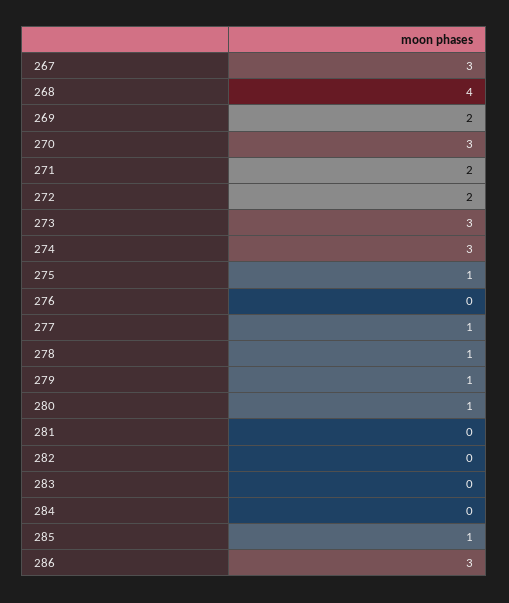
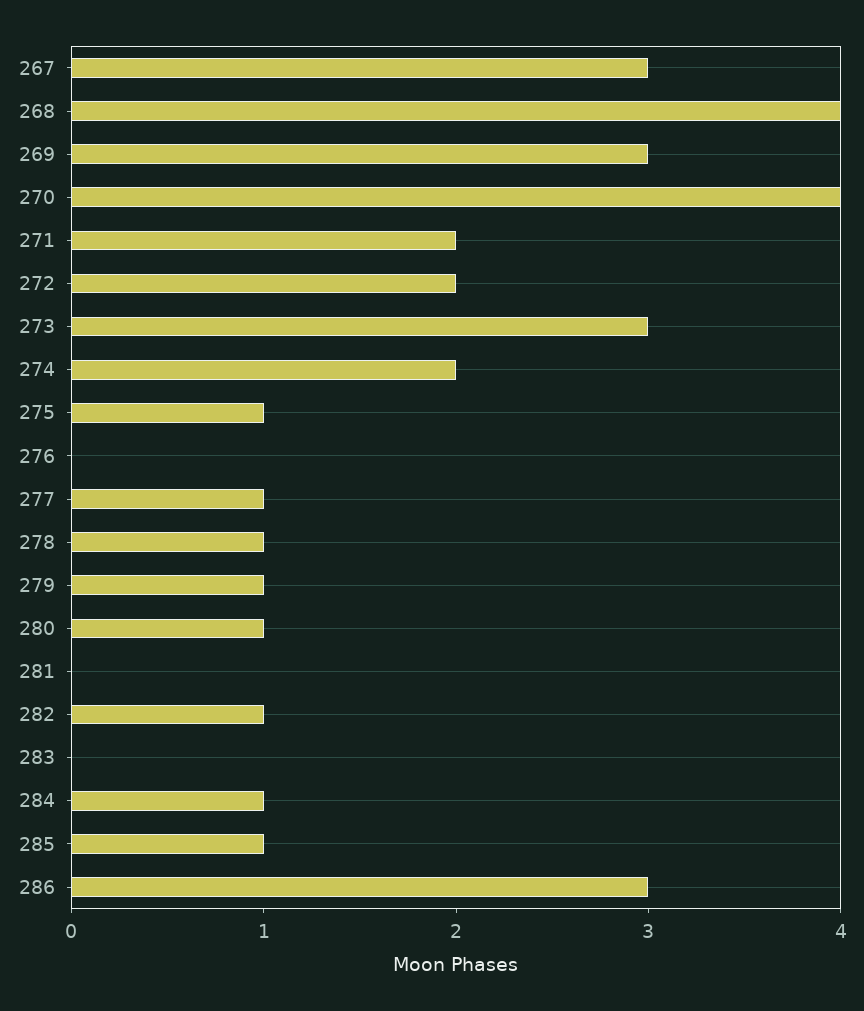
269: 2 -> 3
270: 3 -> 4
274: 3 -> 2
282: 0 -> 1
284: 0 -> 1

